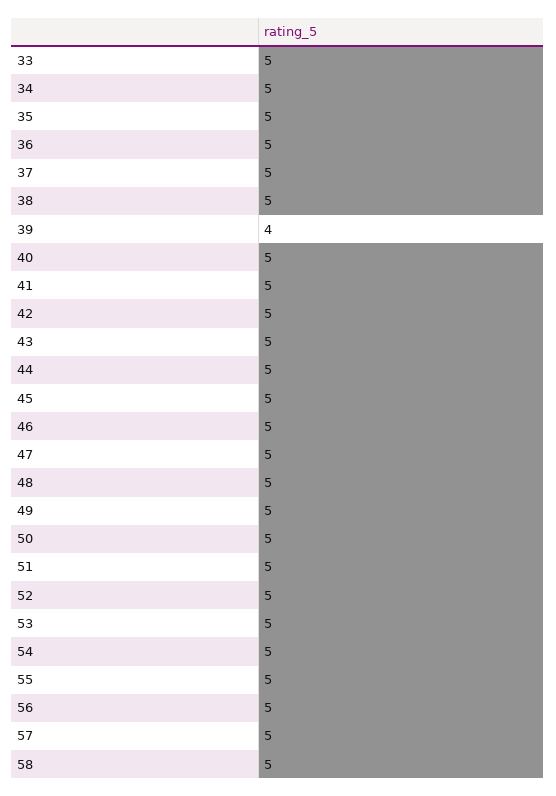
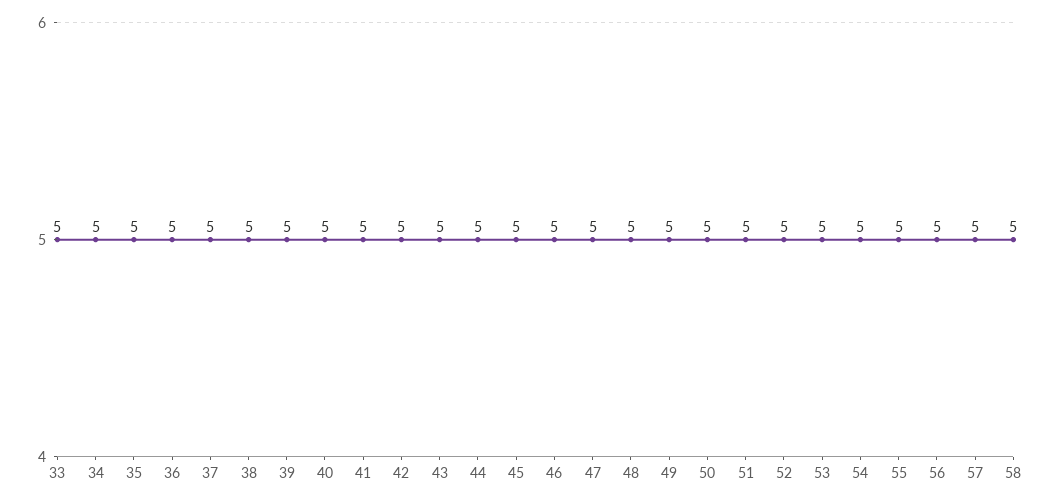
39: 4 -> 5

